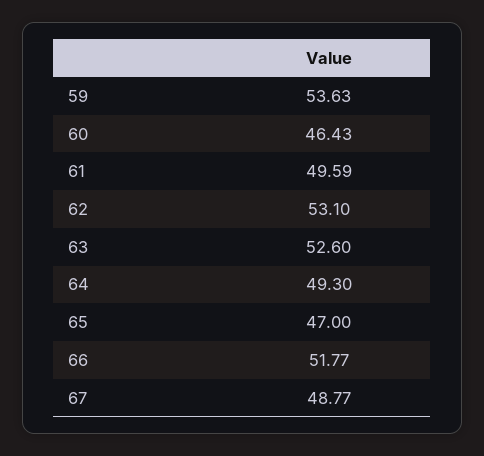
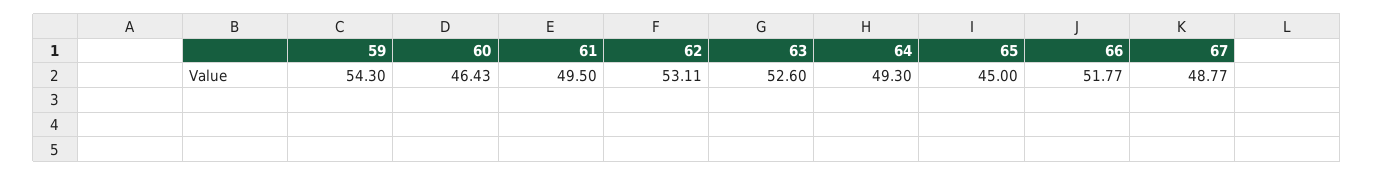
59: 53.63 -> 54.3
61: 49.59 -> 49.5
62: 53.1 -> 53.11
65: 47 -> 45

